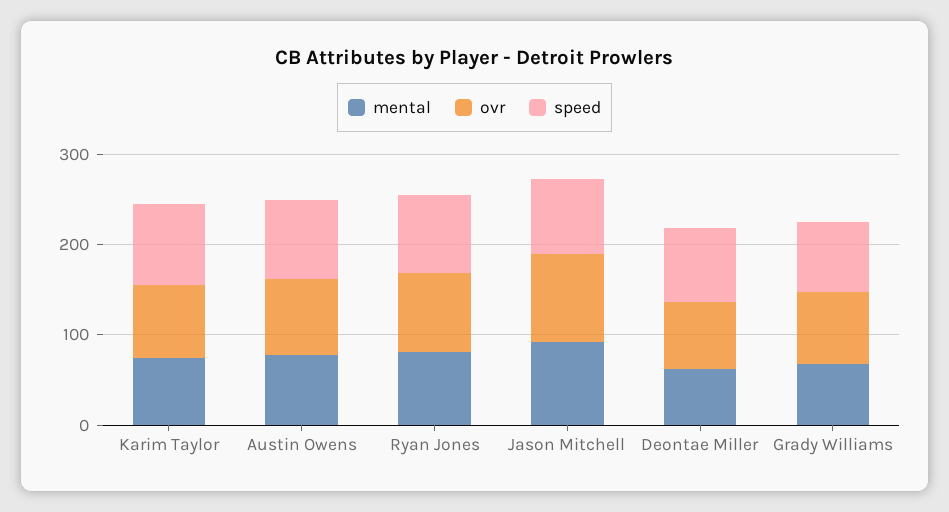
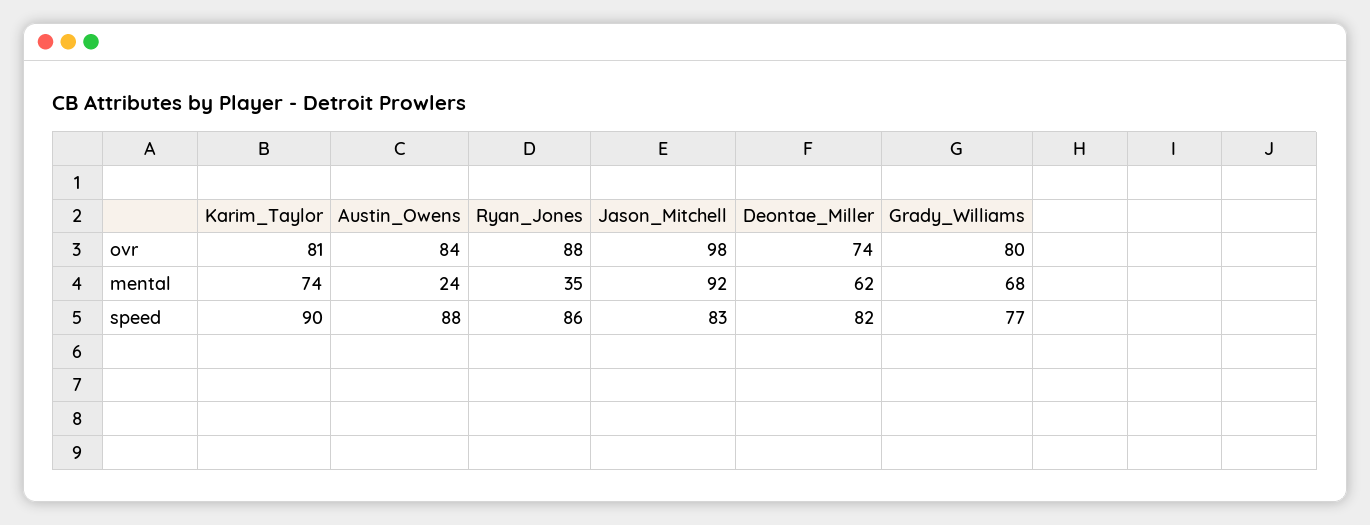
mental, Austin Owens: 80 -> 24
mental, Ryan Jones: 80 -> 35

